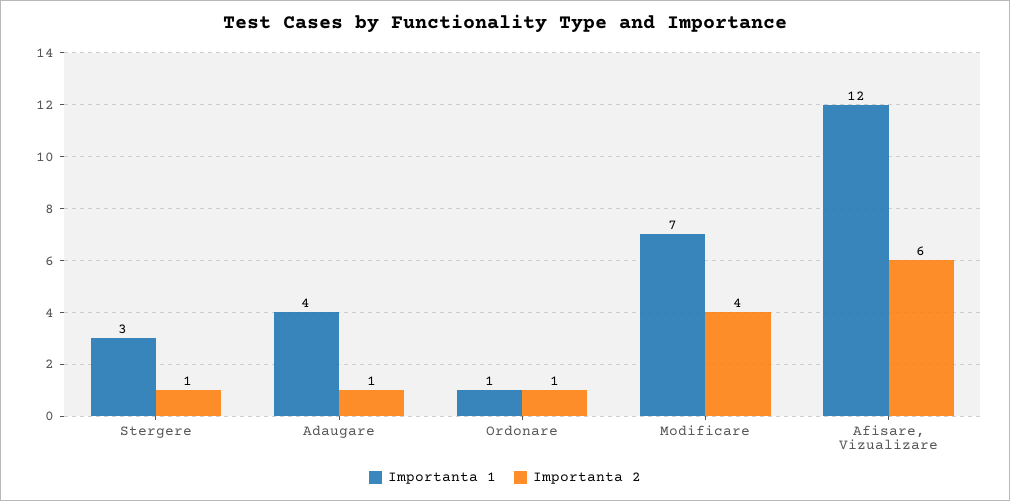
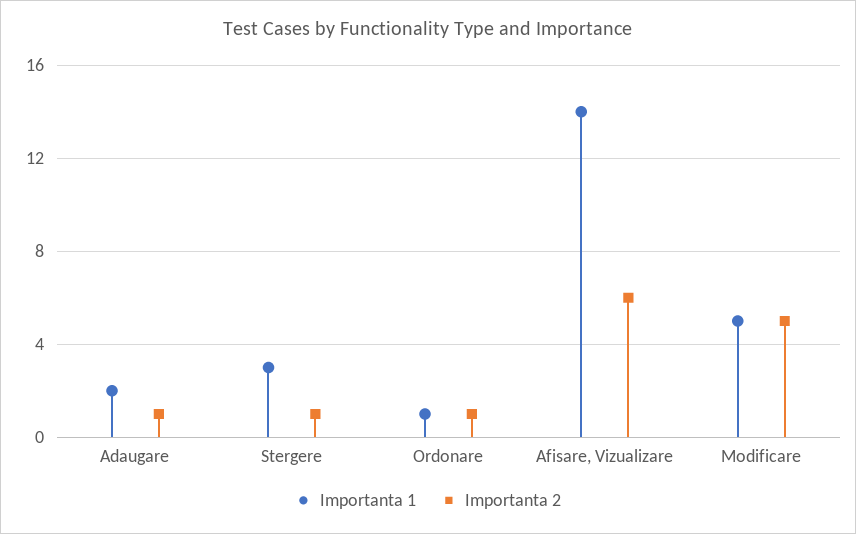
Importanta 1, Adaugare: 4 -> 2
Importanta 1, Modificare: 7 -> 5
Importanta 2, Modificare: 4 -> 5
Importanta 1, Afisare, Vizualizare: 12 -> 14

